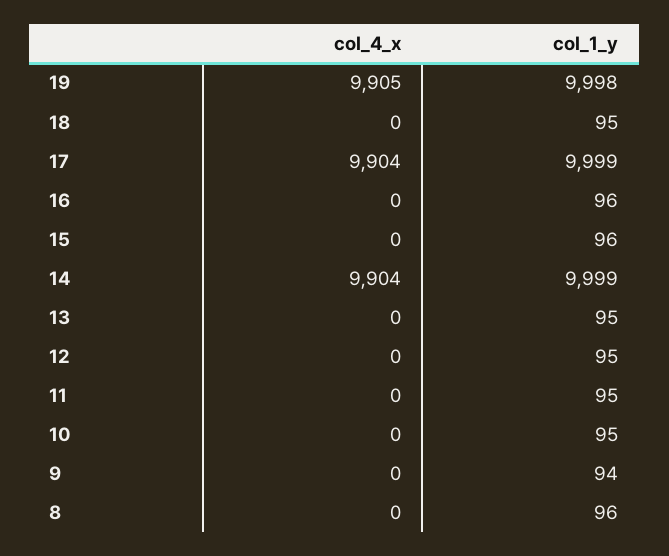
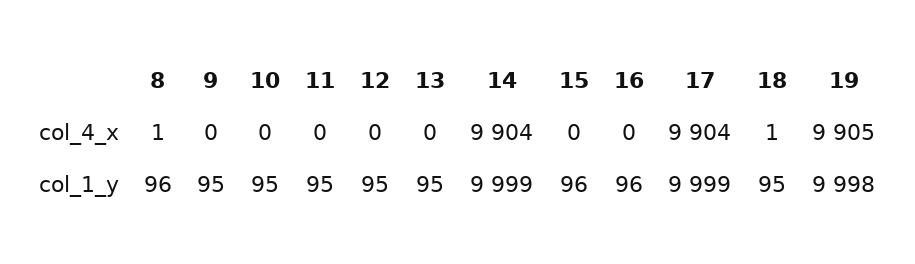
col_4_x, 18: 0 -> 1
col_1_y, 9: 94 -> 95
col_4_x, 8: 0 -> 1

